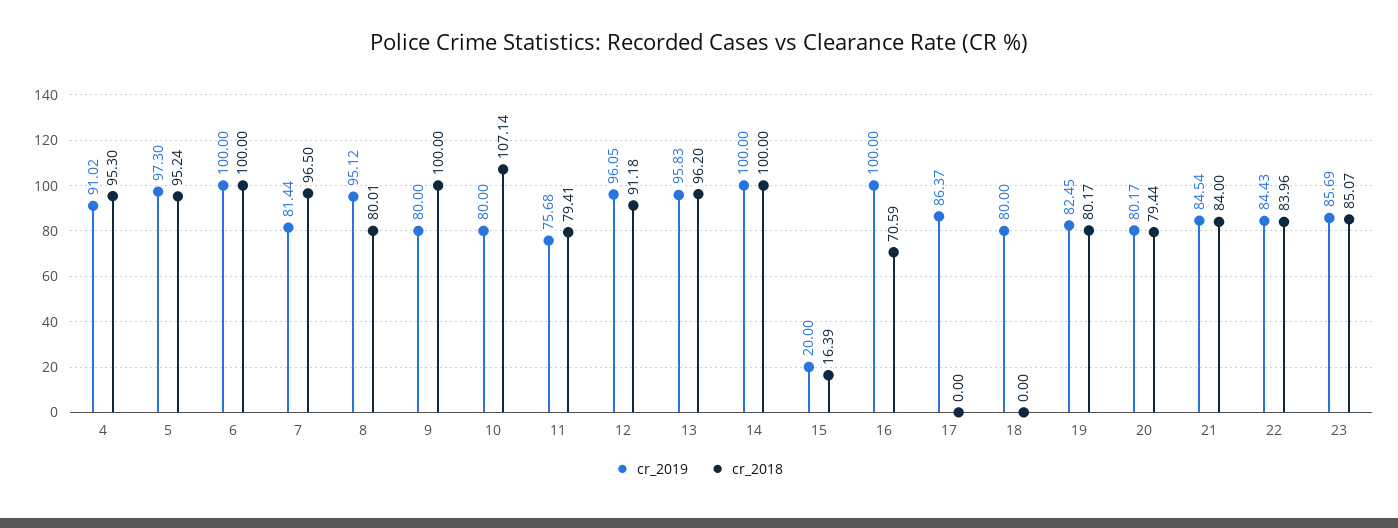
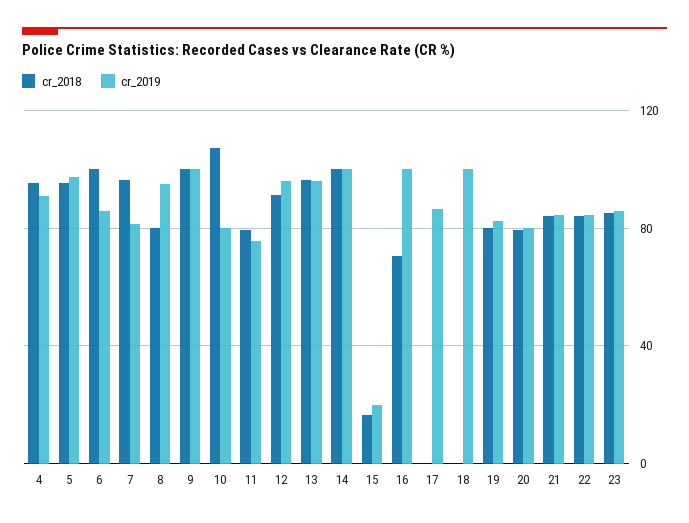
cr_2019, 6: 100 -> 85
cr_2019, 9: 80 -> 100
cr_2019, 18: 80 -> 100

